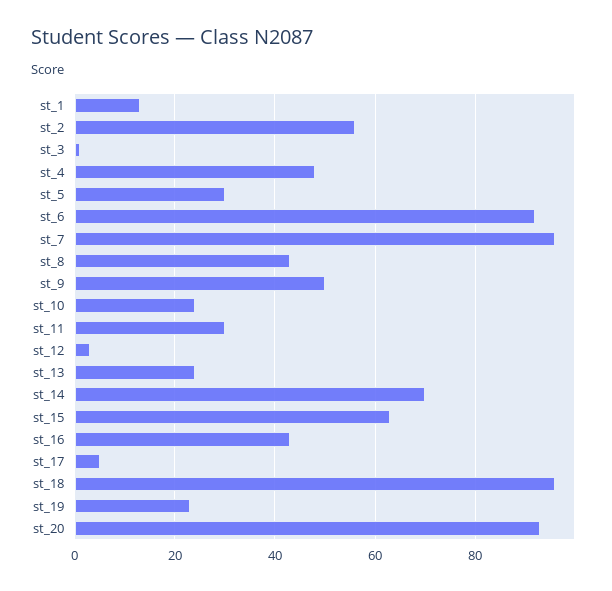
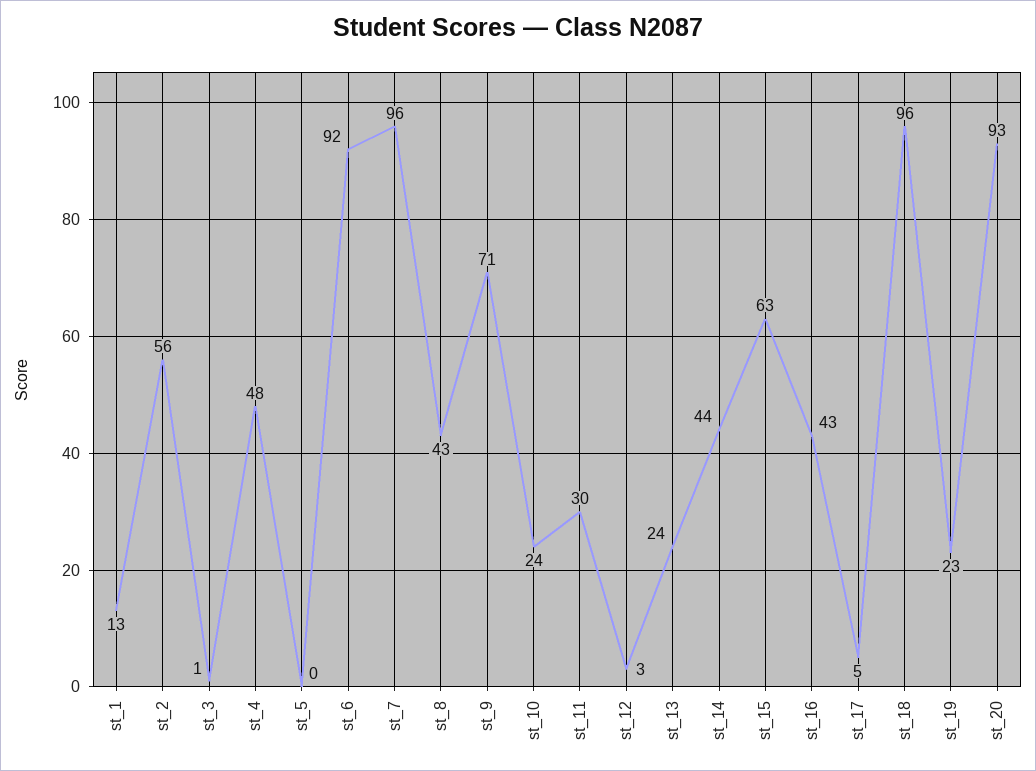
st_5: 30 -> 0
st_9: 50 -> 71
st_14: 70 -> 44

